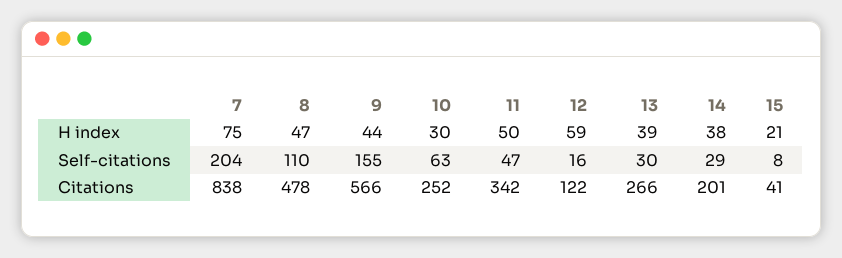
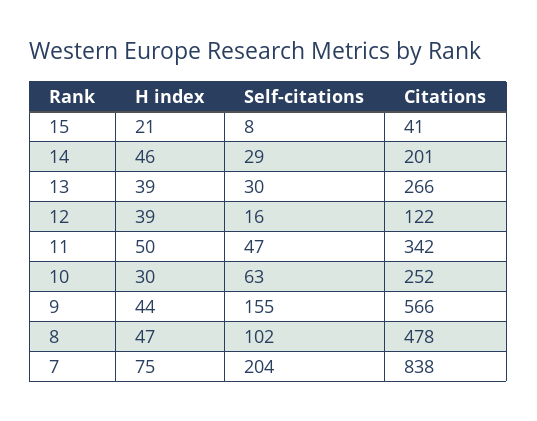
12, H index: 59 -> 39
14, H index: 38 -> 46
8, Self-citations: 110 -> 102

